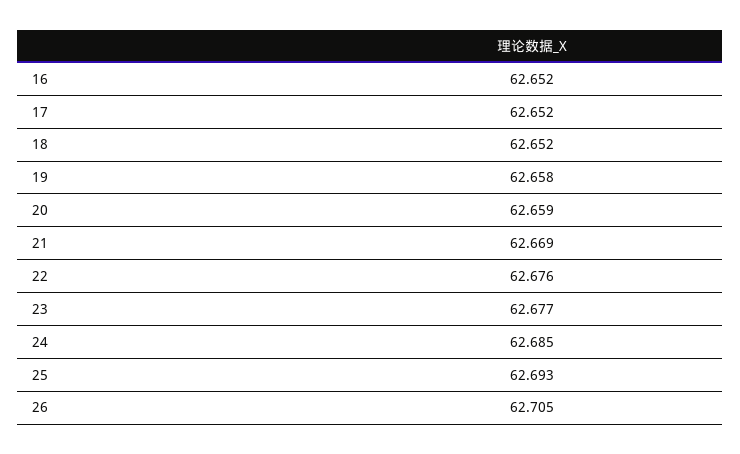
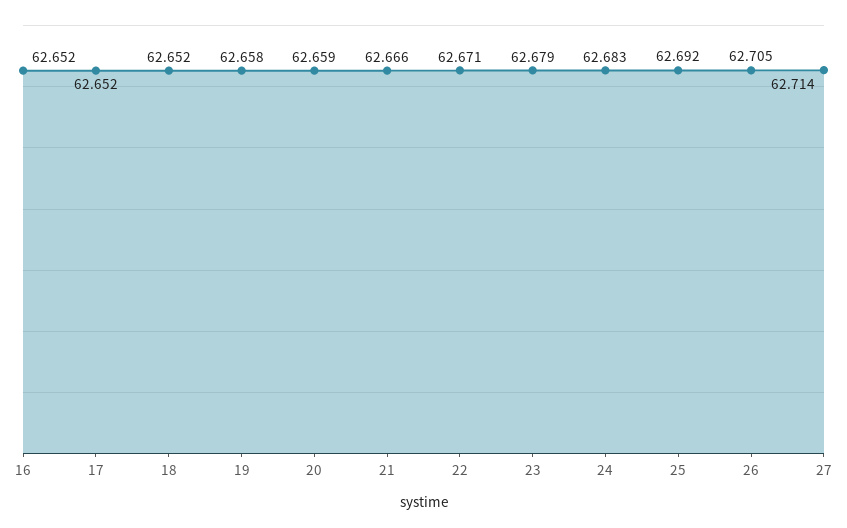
21: 62.669 -> 62.666
22: 62.676 -> 62.671
23: 62.677 -> 62.679
24: 62.685 -> 62.683
25: 62.693 -> 62.692
27: none -> 62.714

